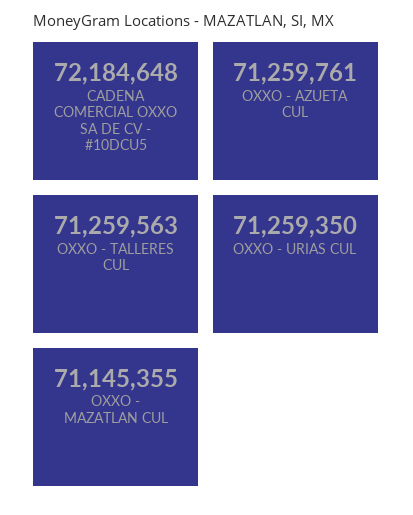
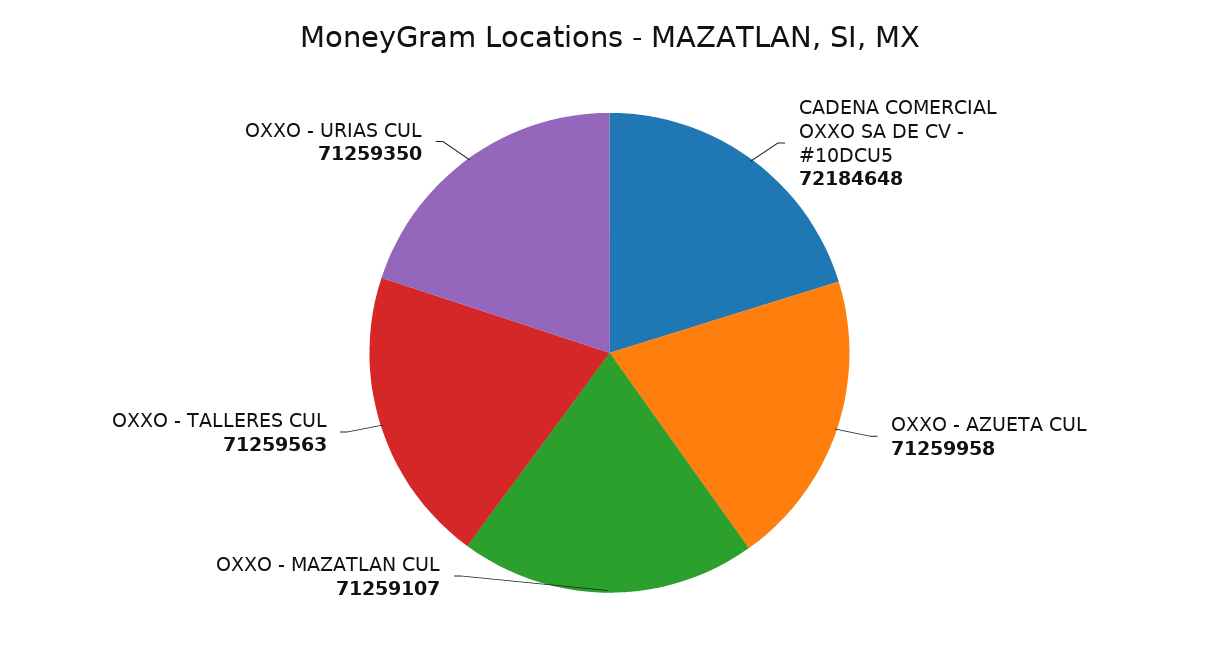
OXXO - AZUETA CUL: 71259761 -> 71259958
OXXO - MAZATLAN CUL: 71145355 -> 71259107

